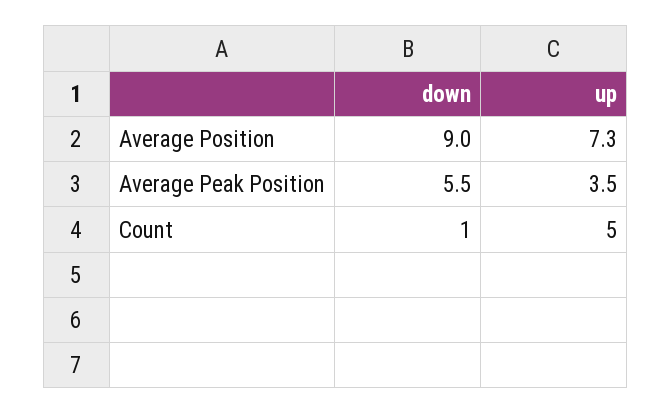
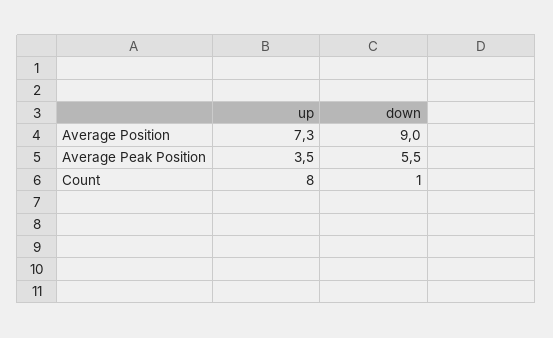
up, Count: 5 -> 8

